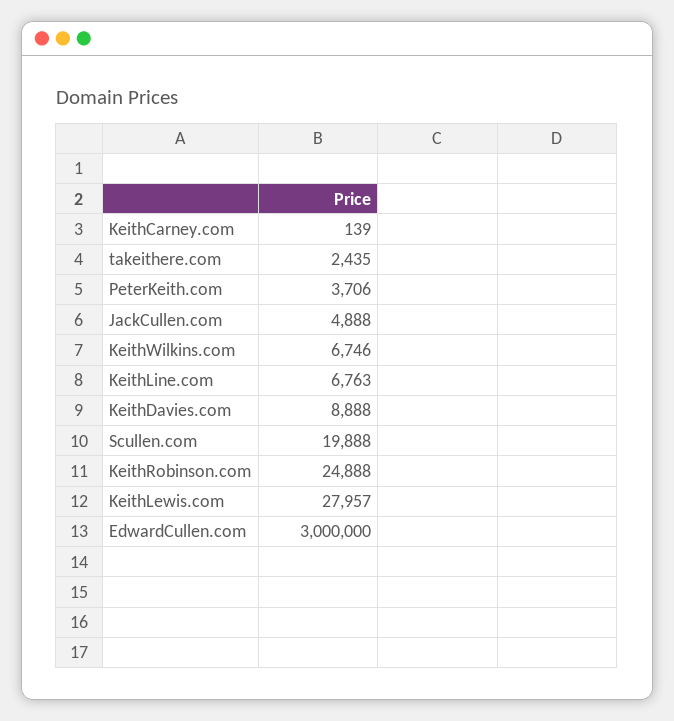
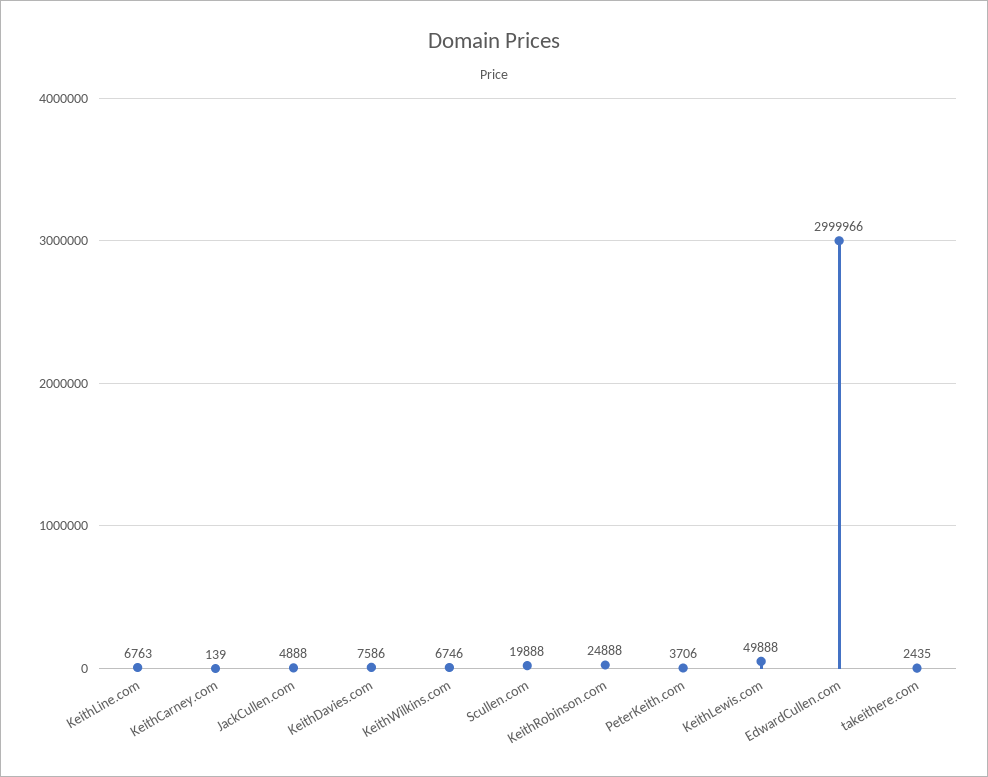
KeithDavies.com: 8888 -> 7586
KeithLewis.com: 27957 -> 49888
EdwardCullen.com: 3000000 -> 2999966

